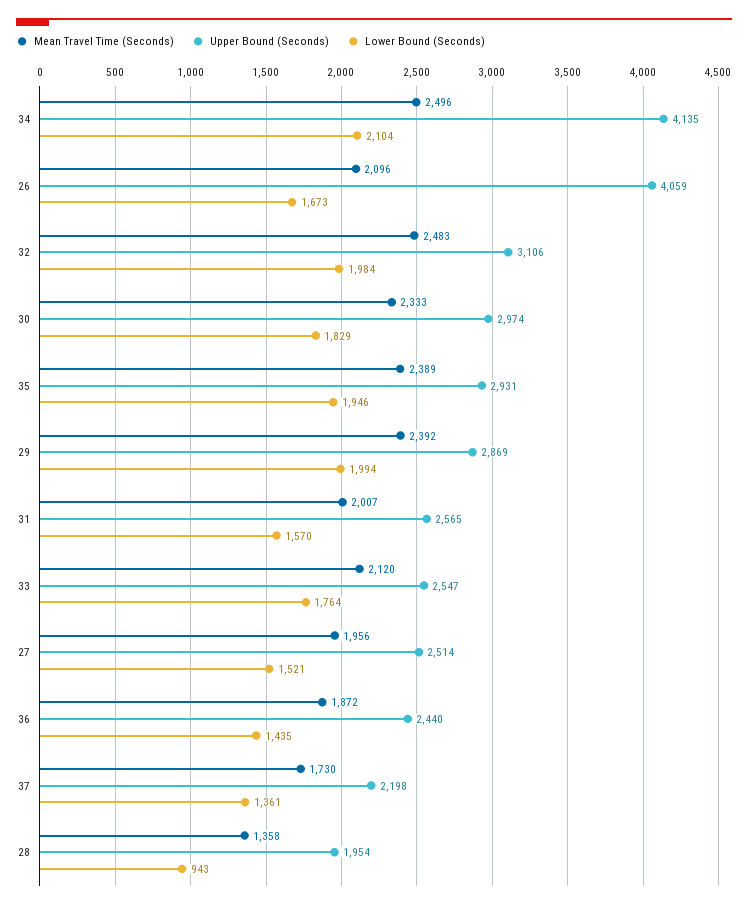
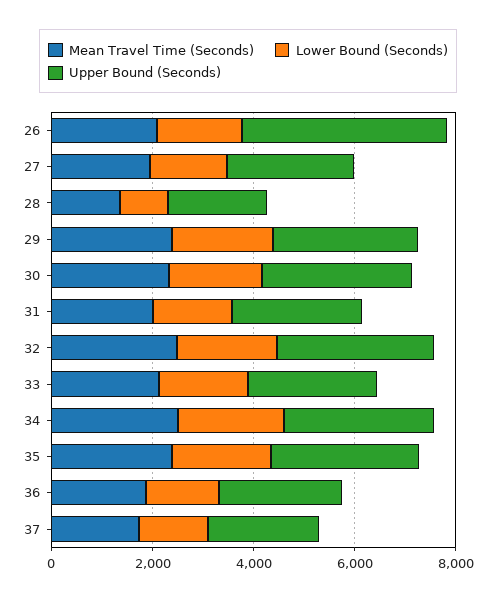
Upper Bound (Seconds), 34: 4135 -> 3000

